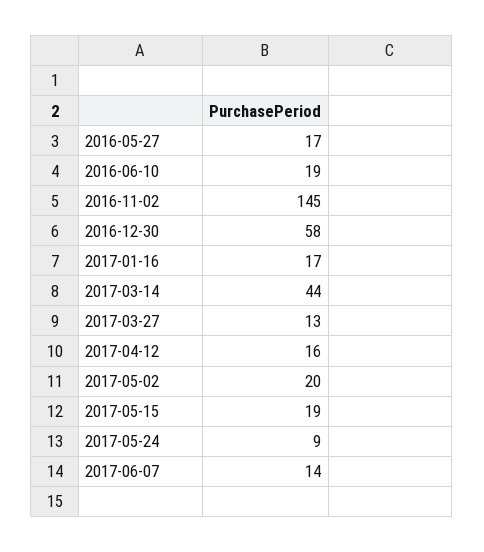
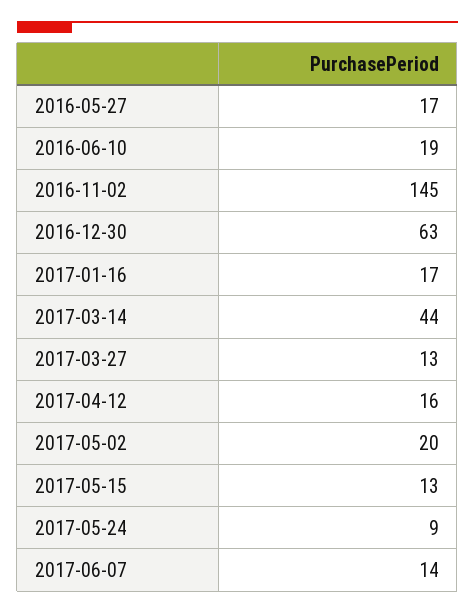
2016-12-30: 58 -> 63
2017-05-15: 19 -> 13

